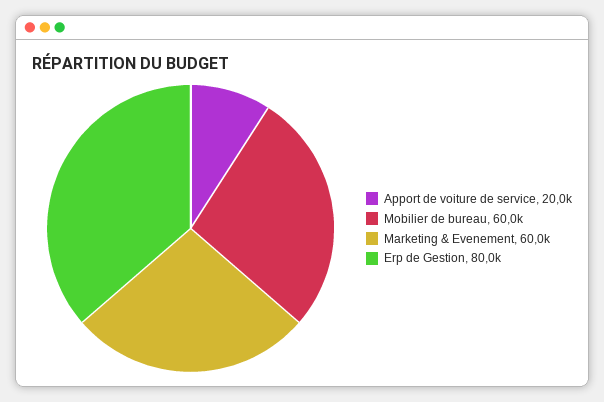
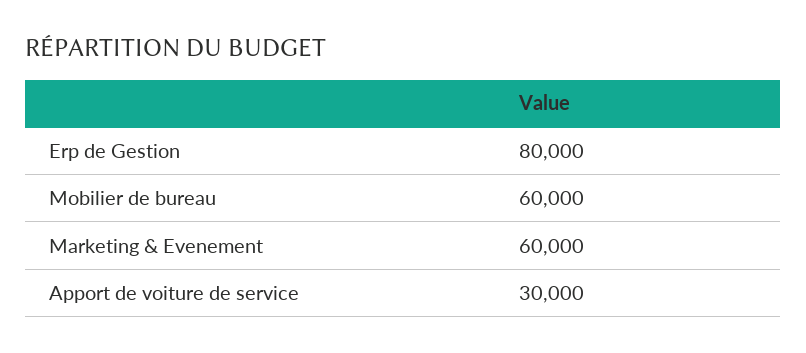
Apport de voiture de service: 20000 -> 30000

